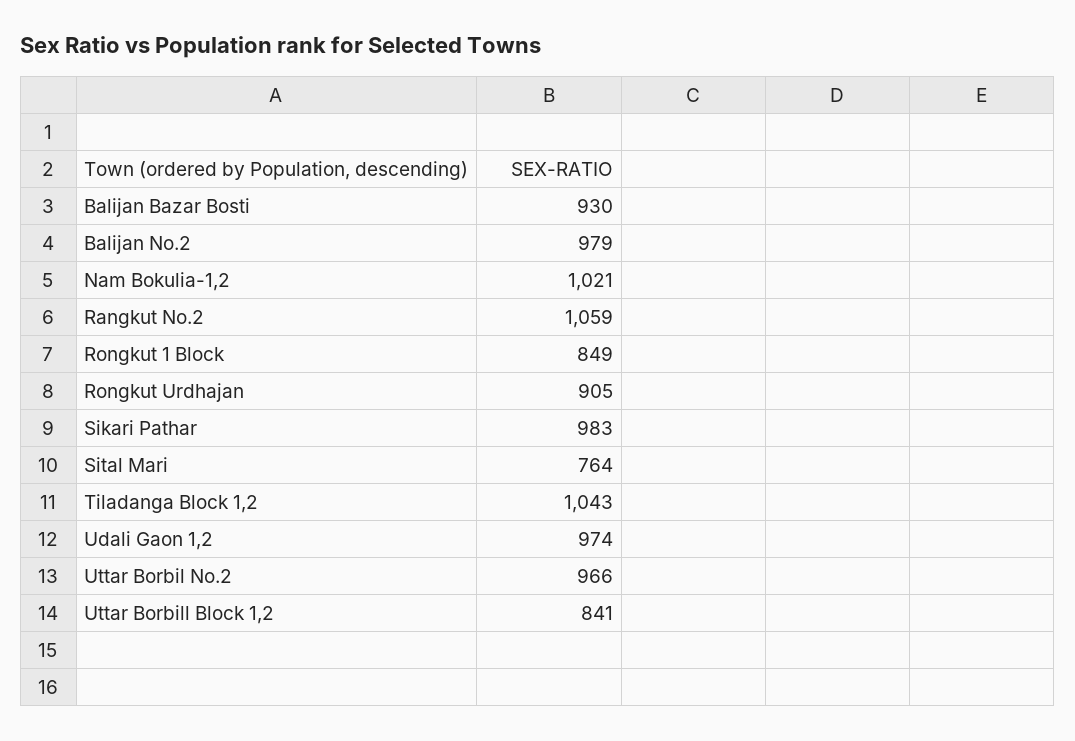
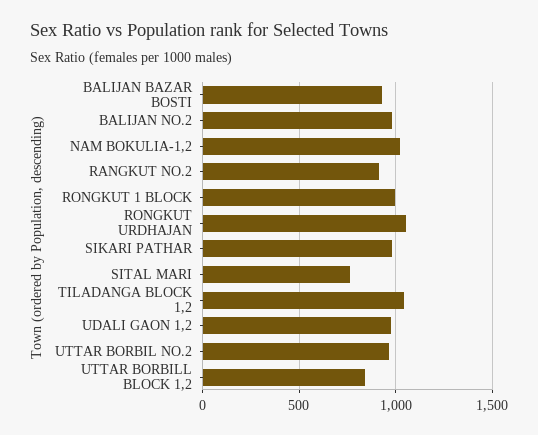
Rangkut No.2: 1059 -> 900
Rongkut 1 Block: 849 -> 1000
Rongkut Urdhajan: 905 -> 1050

